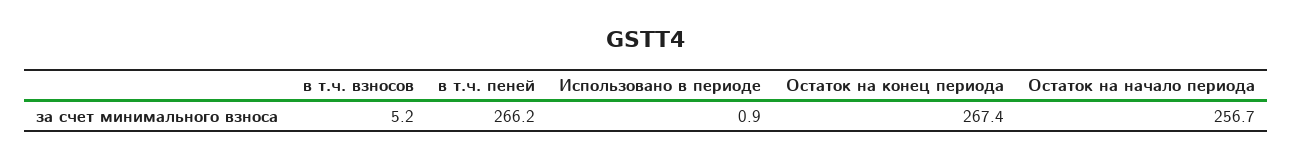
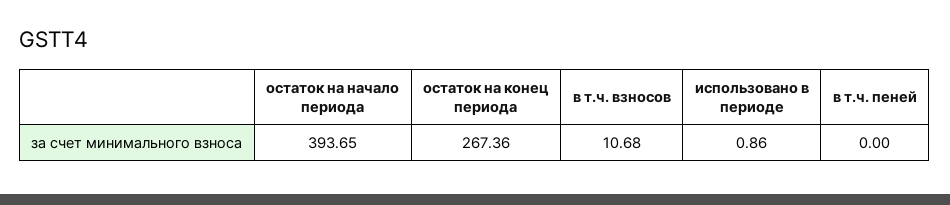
в т.ч. взносов: 5.2 -> 10.68
в т.ч. пеней: 266.2 -> 0
Остаток на начало периода: 256.7 -> 393.65

